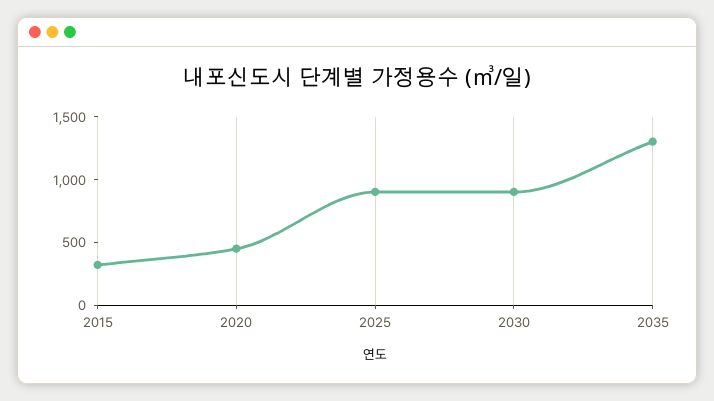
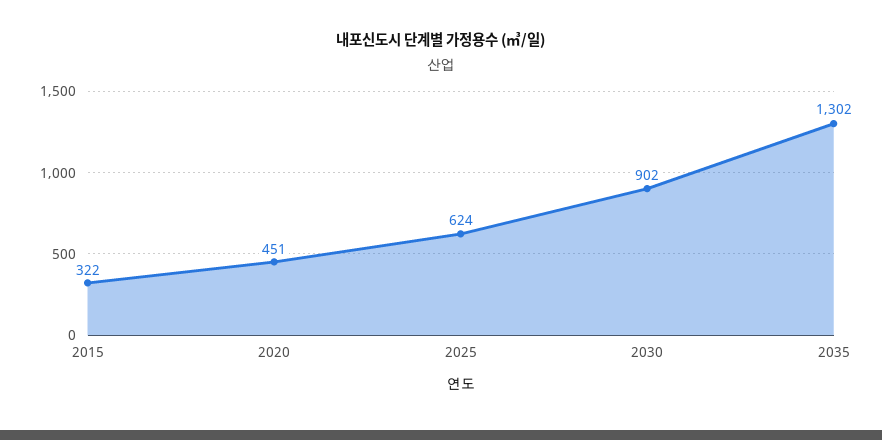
2025: 900 -> 624

